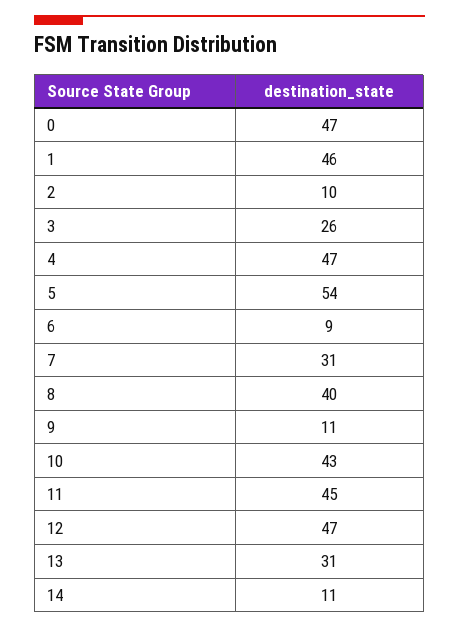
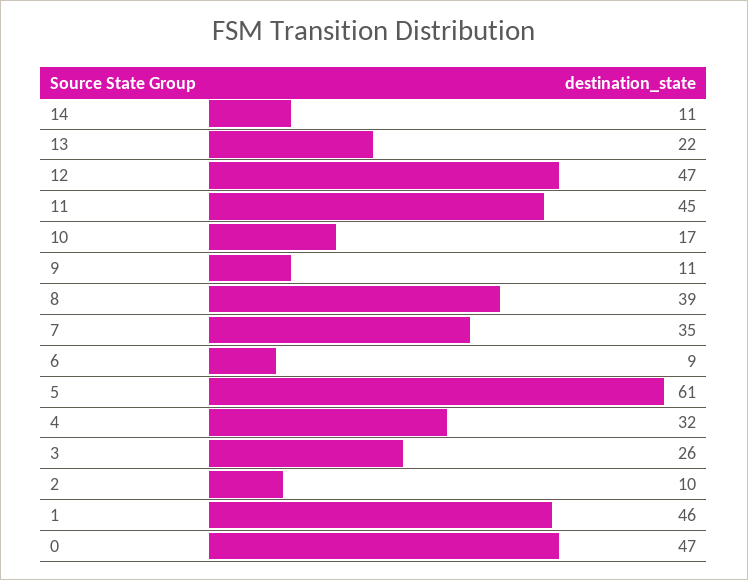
4: 47 -> 32
5: 54 -> 61
7: 31 -> 35
8: 40 -> 39
10: 43 -> 17
13: 31 -> 22

